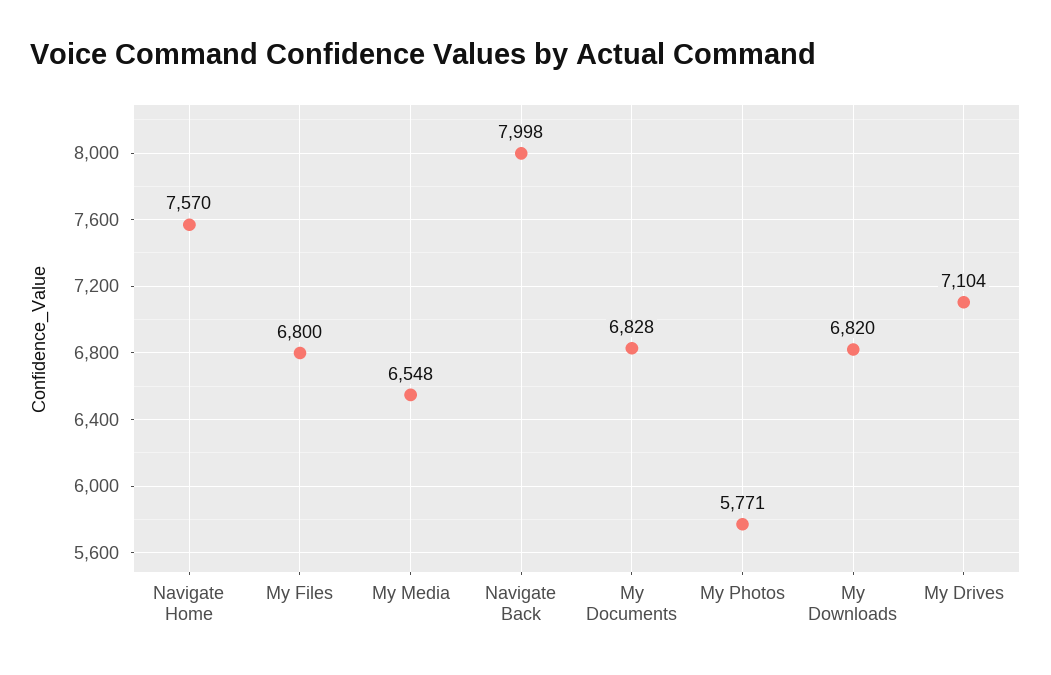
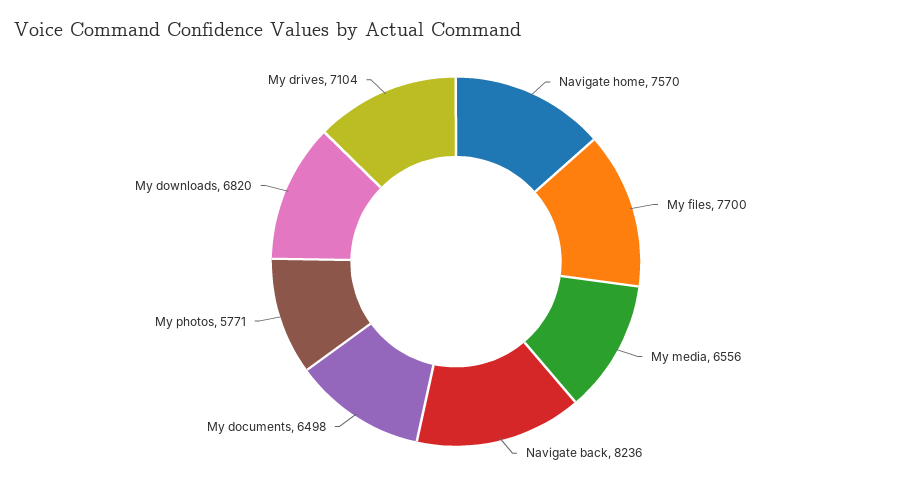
My Files: 6800 -> 7700
My Media: 6548 -> 6556
Navigate Back: 7998 -> 8236
My Documents: 6828 -> 6498

